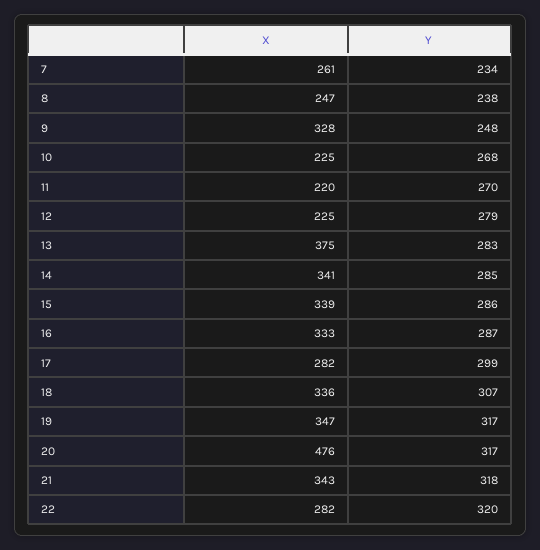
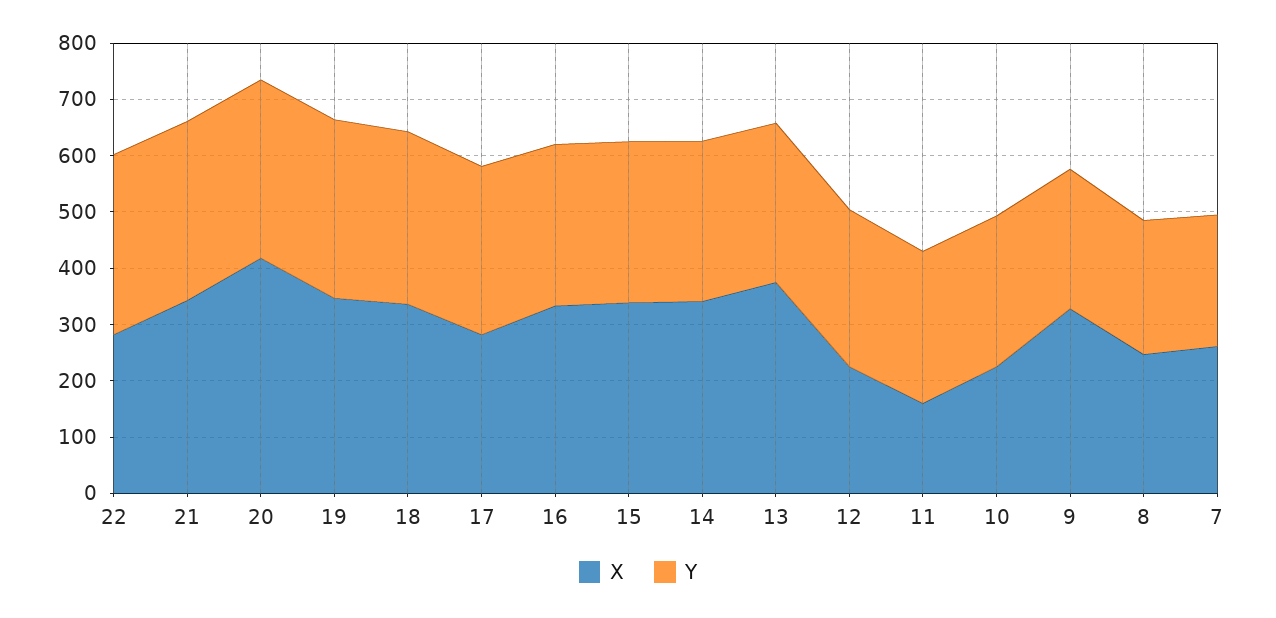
X, 11: 220 -> 160
X, 20: 476 -> 420

